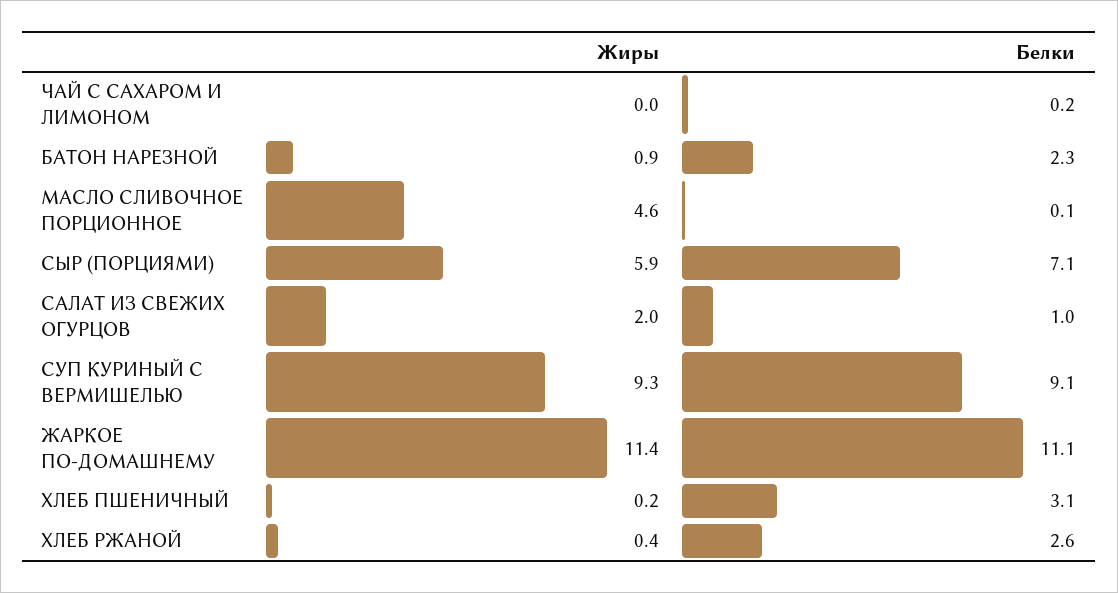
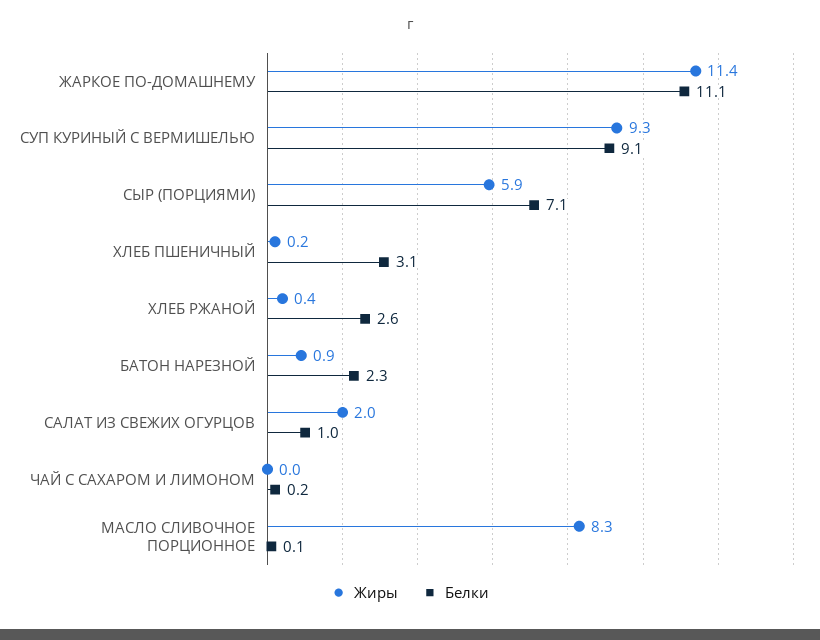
Жиры, МАСЛО СЛИВОЧНОЕ ПОРЦИОННОЕ: 4.6 -> 8.3

